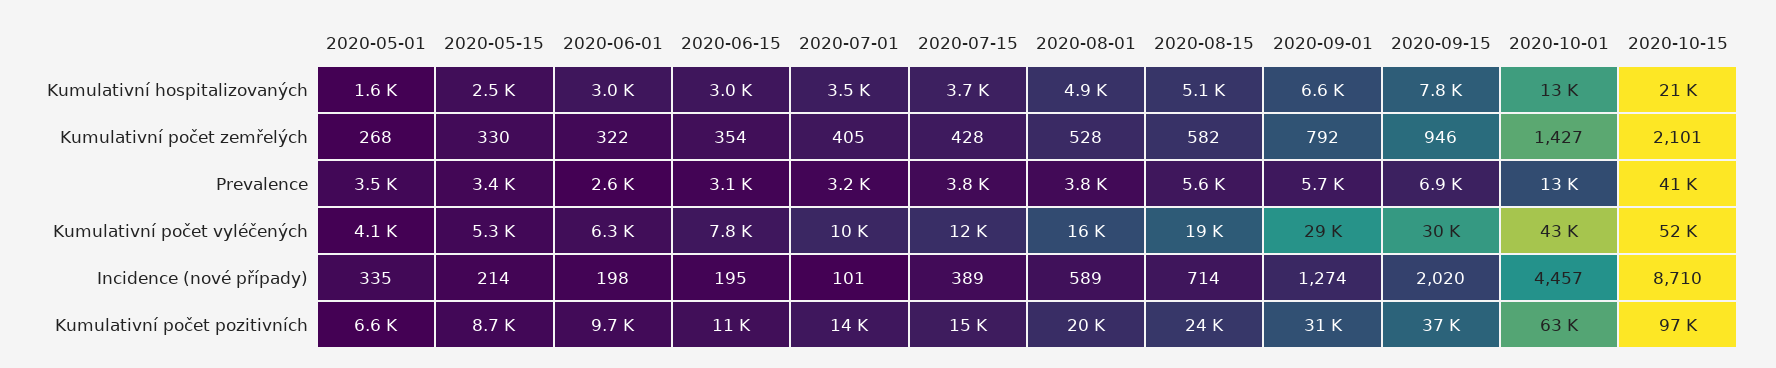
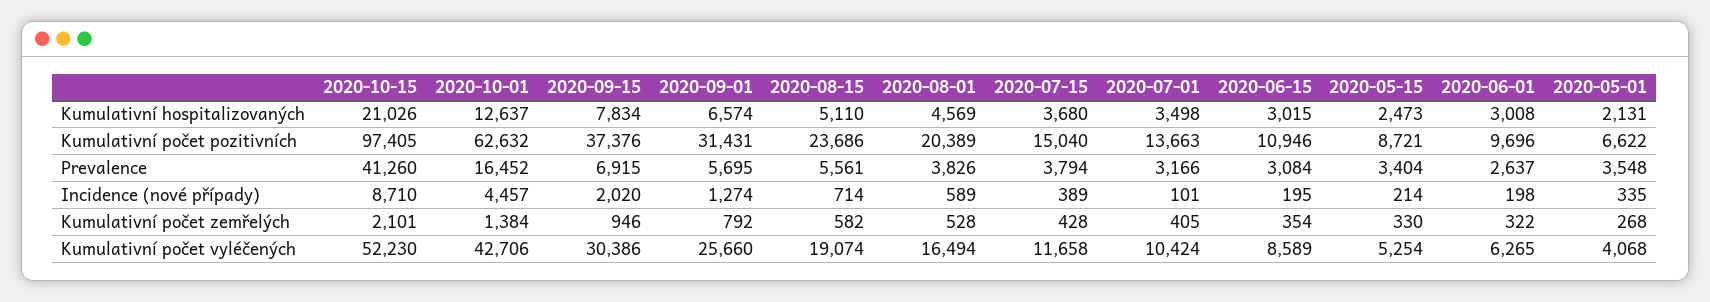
2020-05-01, Kumulativní hospitalizovaných: 1600 -> 2131
2020-08-01, Kumulativní hospitalizovaných: 4900 -> 4569
2020-10-01, Kumulativní počet zemřelých: 1427 -> 1384
2020-10-01, Prevalence: 13000 -> 16452
2020-06-15, Kumulativní počet vyléčených: 7800 -> 8589
2020-09-01, Kumulativní počet vyléčených: 29000 -> 25660

